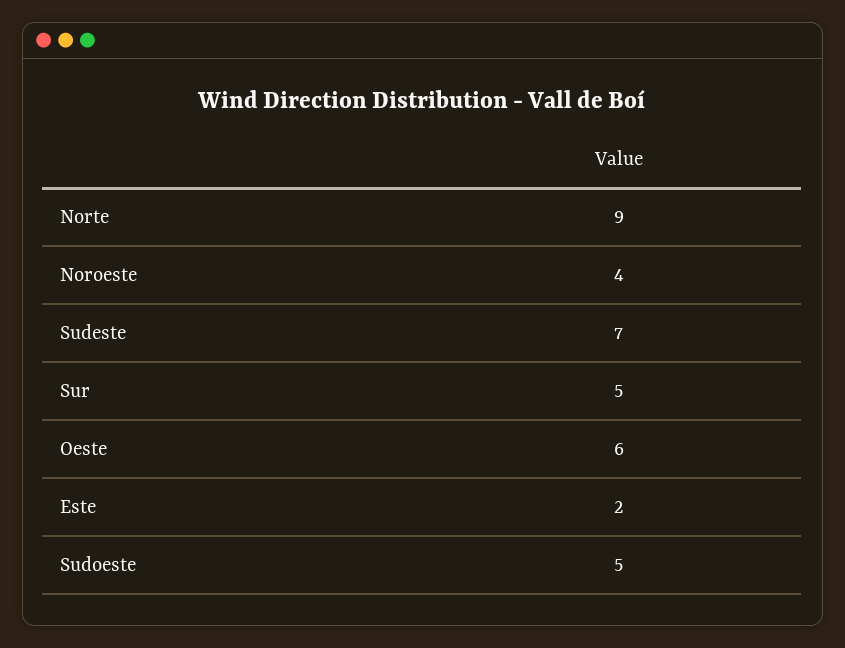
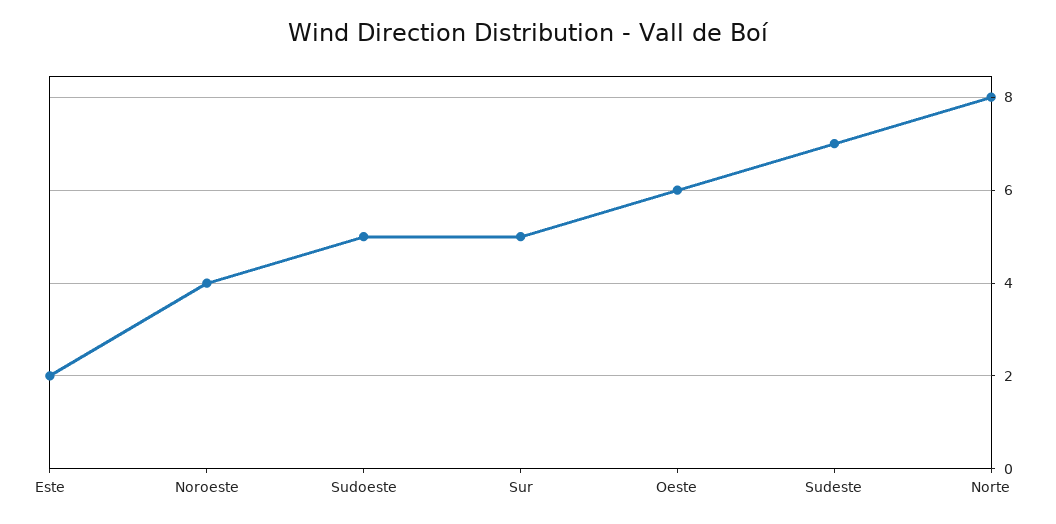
Norte: 9 -> 8

